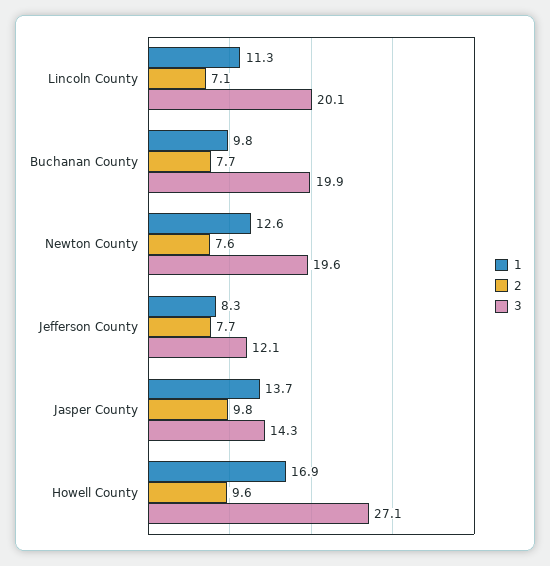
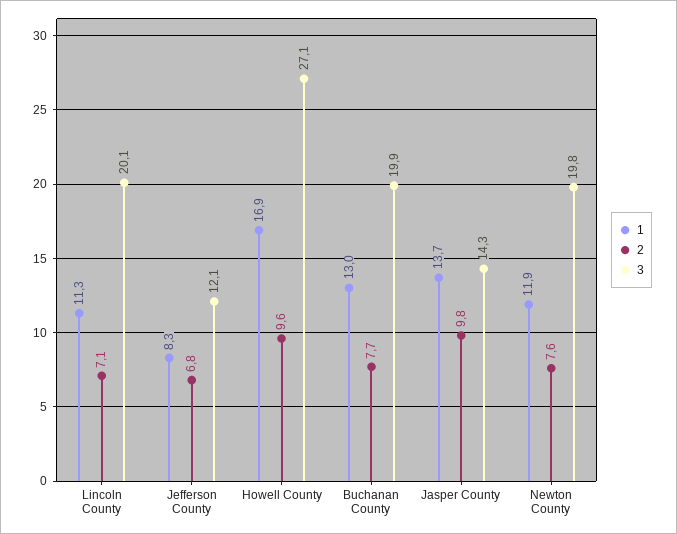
1, Buchanan County: 9.8 -> 13
1, Newton County: 12.6 -> 11.9
3, Newton County: 19.6 -> 19.8
2, Jefferson County: 7.7 -> 6.8

